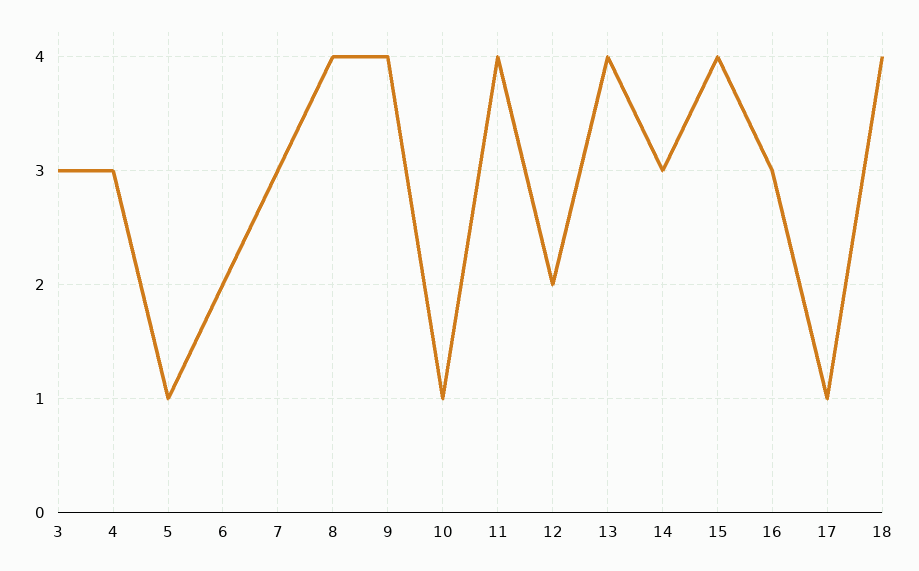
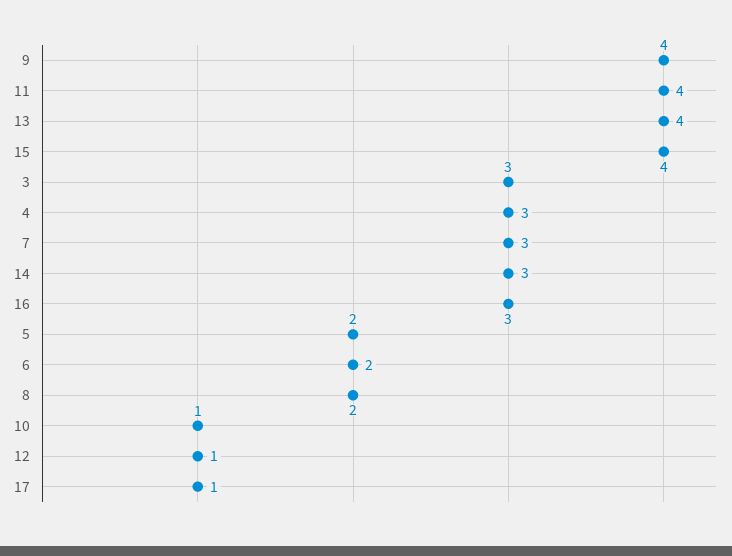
5: 1 -> 2
8: 4 -> 2
12: 2 -> 1
18: 4 -> none

